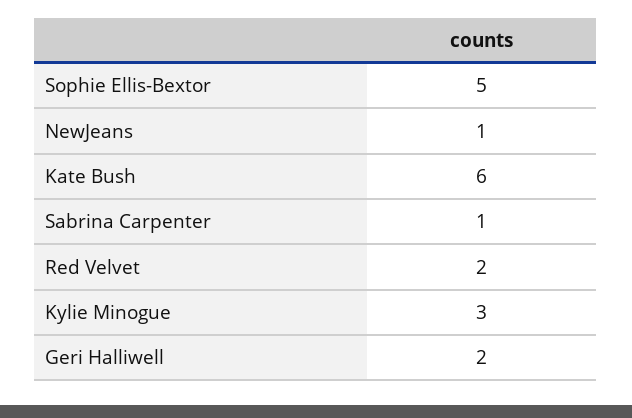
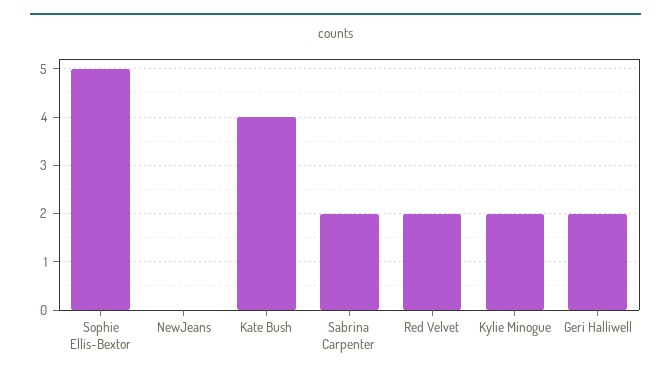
NewJeans: 1 -> 0
Kate Bush: 6 -> 4
Sabrina Carpenter: 1 -> 2
Kylie Minogue: 3 -> 2

